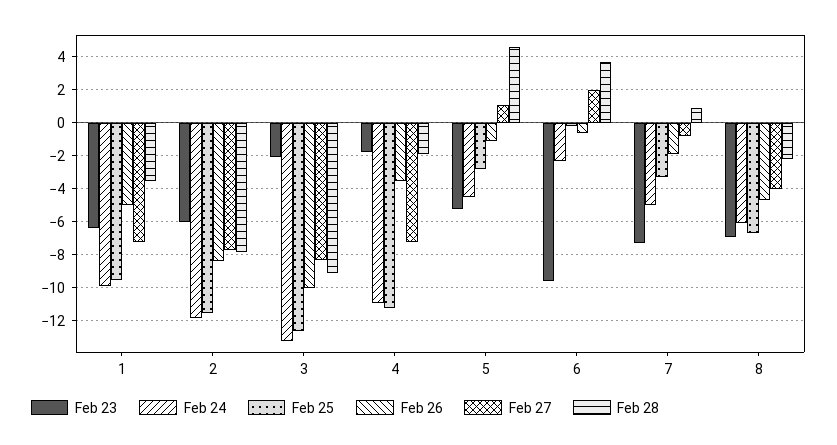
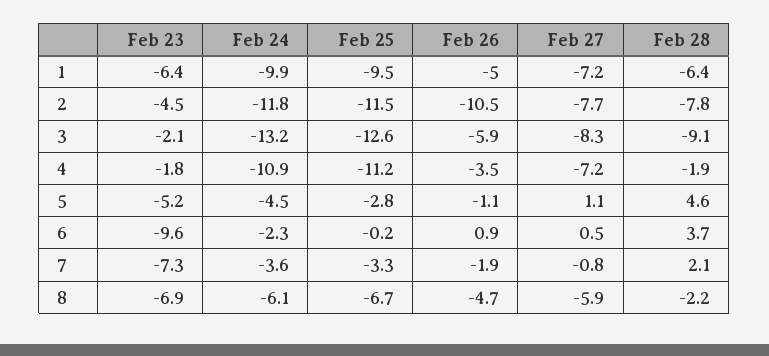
Feb 28, 1: -3.5 -> -6.4
Feb 23, 2: -6 -> -4.5
Feb 26, 2: -8.5 -> -10.5
Feb 26, 3: -10 -> -5.9
Feb 26, 6: -0.5 -> 0.9
Feb 27, 6: 2 -> 0.5
Feb 24, 7: -5 -> -3.6
Feb 28, 7: 1 -> 2.1
Feb 27, 8: -4 -> -5.9

